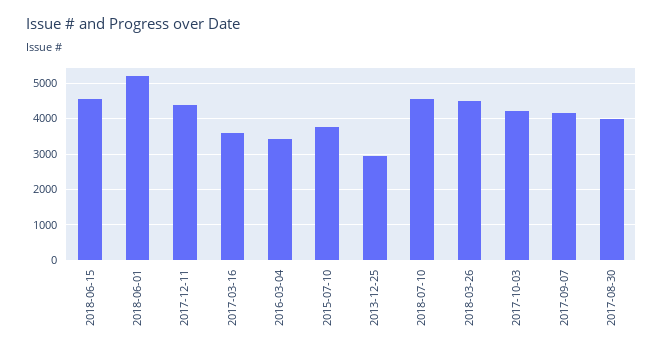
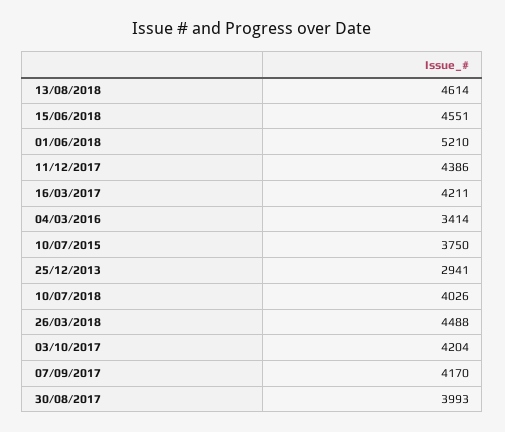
2017-03-16: 3600 -> 4211
2018-07-10: 4600 -> 4026
13/08/2018: none -> 4614

